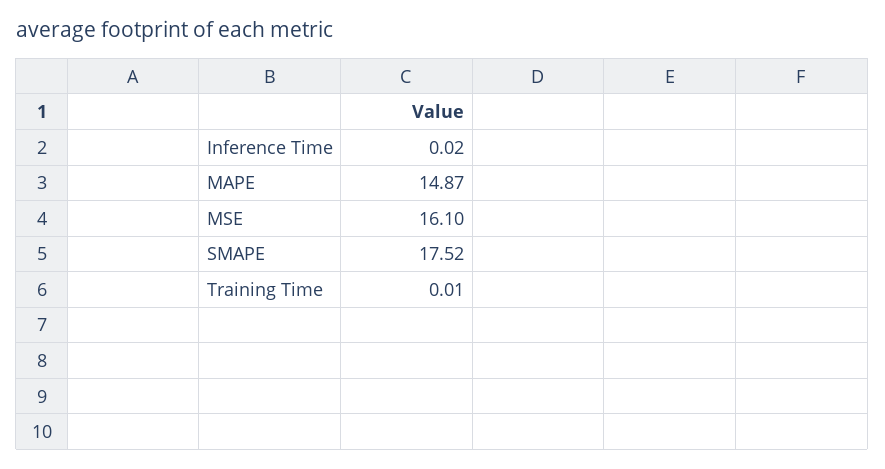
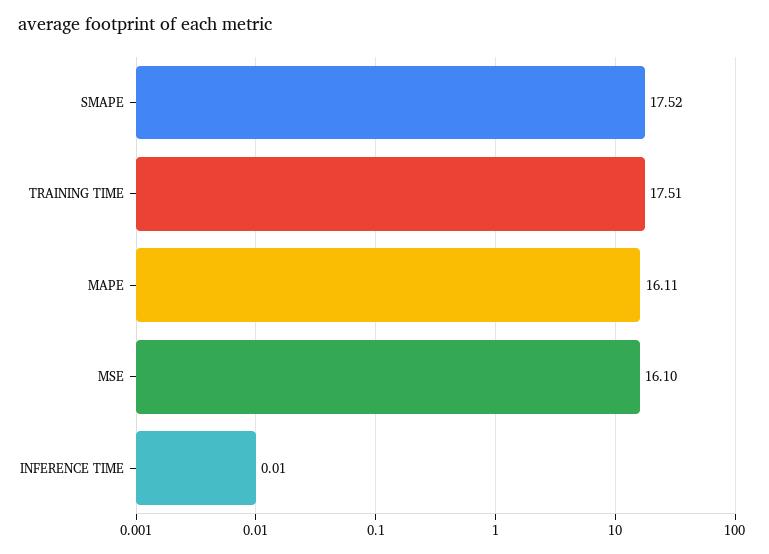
Inference Time: 0.02 -> 0.01
MAPE: 14.87 -> 16.11
Training Time: 0.01 -> 17.51

